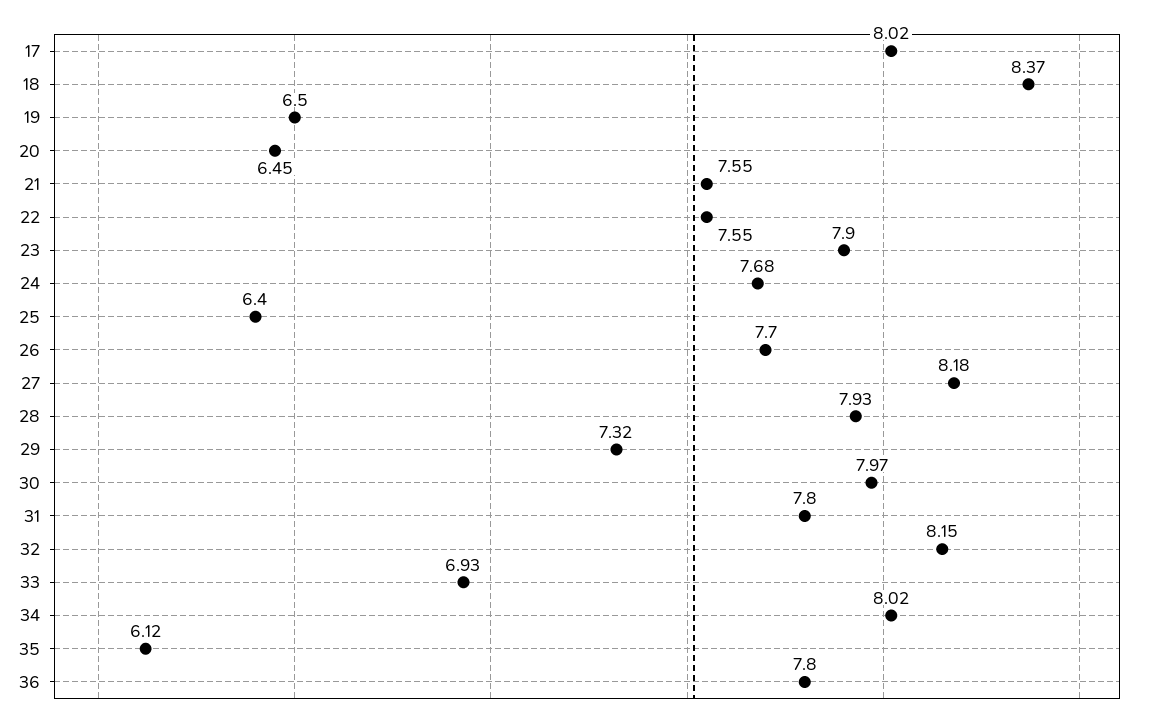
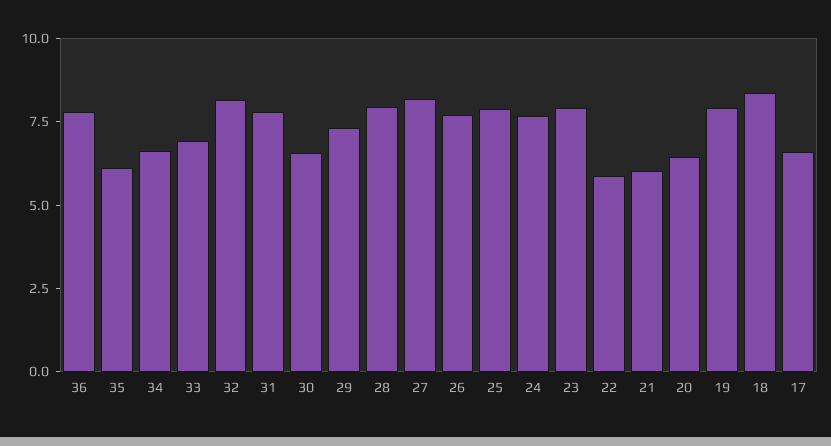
17: 8.02 -> 6.5
19: 6.5 -> 8
21: 7.55 -> 6
22: 7.55 -> 6
25: 6.4 -> 8
30: 7.97 -> 6.5
34: 8.02 -> 6.5

